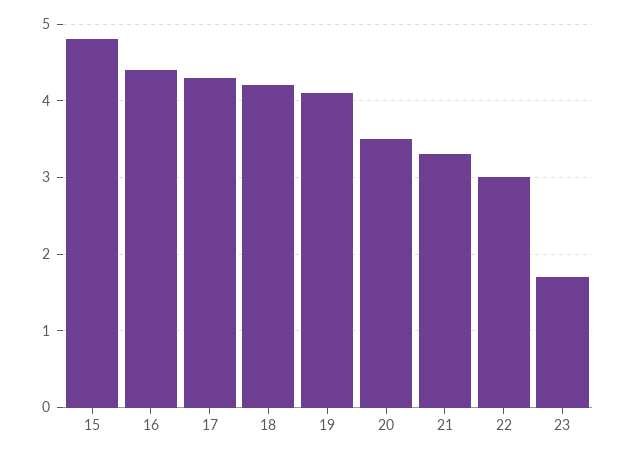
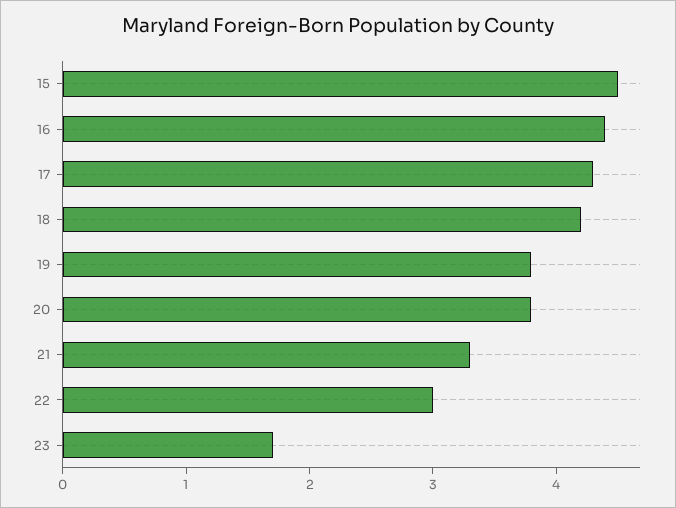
15: 4.8 -> 4.5
19: 4.1 -> 3.8
20: 3.5 -> 3.8

